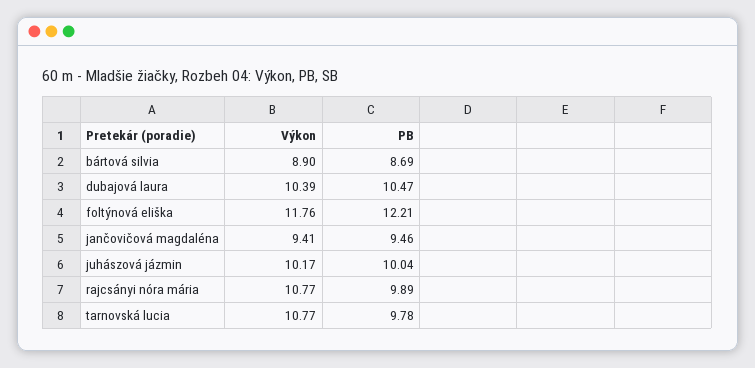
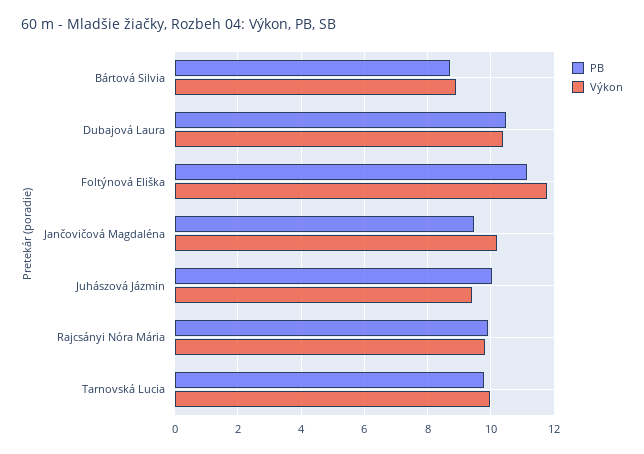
PB, foltýnová eliška: 12.21 -> 11.2
Výkon, jančovičová magdaléna: 9.41 -> 10.2
Výkon, juhászová jázmin: 10.17 -> 9.4
Výkon, rajcsányi nóra mária: 10.77 -> 9.8
Výkon, tarnovská lucia: 10.77 -> 10

